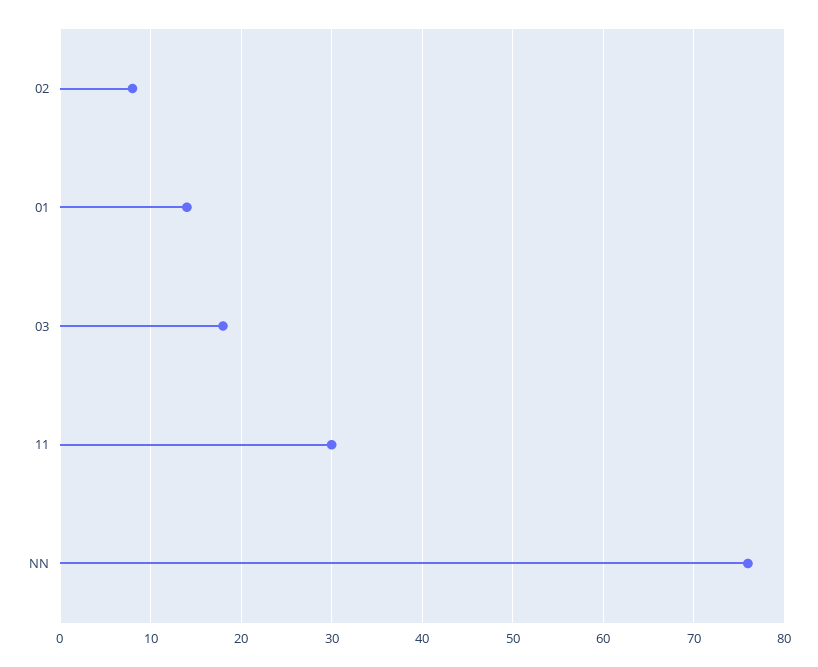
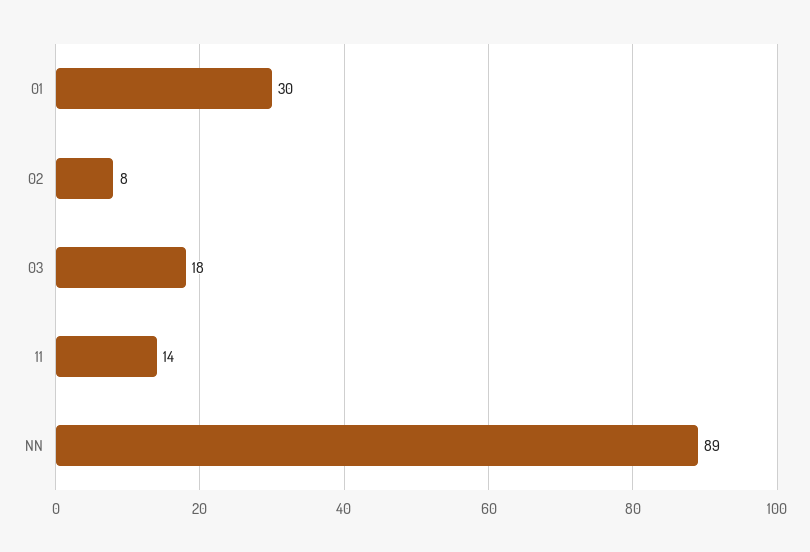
01: 14 -> 30
11: 30 -> 14
NN: 76 -> 89

